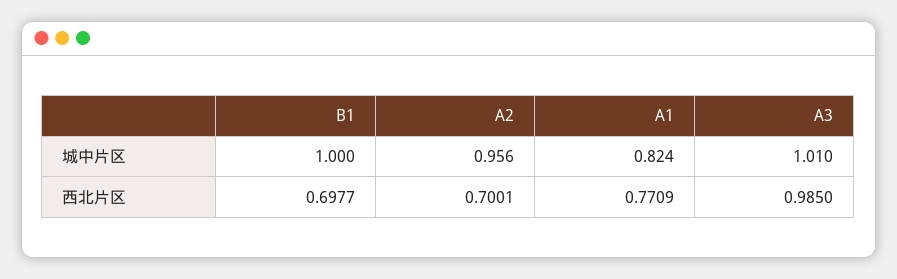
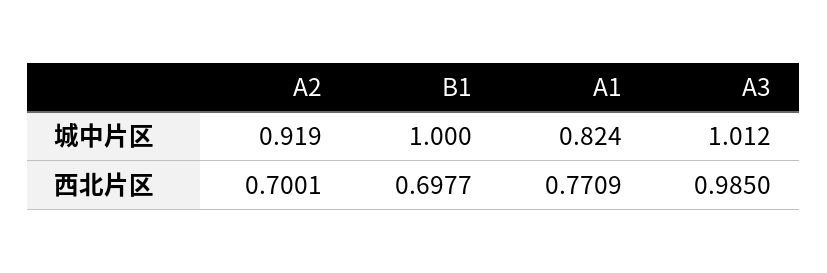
A2, 城中片区: 0.956 -> 0.919
A3, 城中片区: 1.01 -> 1.012

